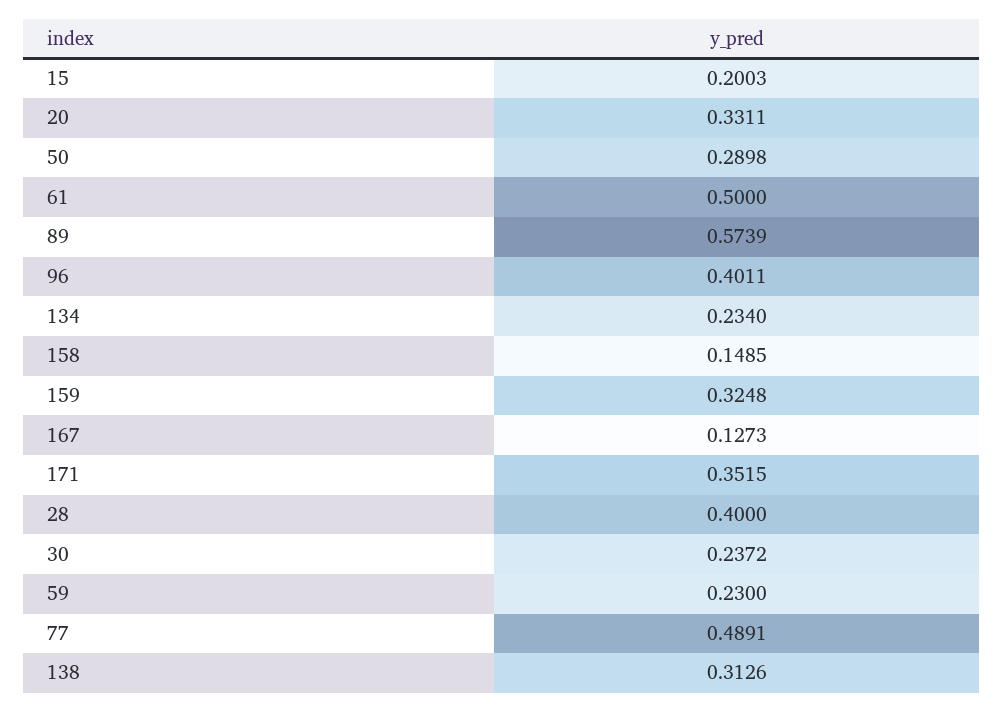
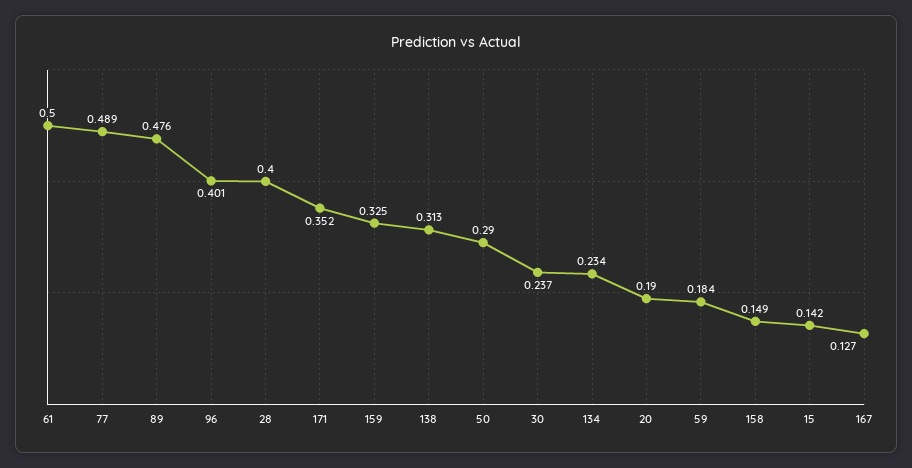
15: 0.2003 -> 0.142
20: 0.3311 -> 0.19
89: 0.5739 -> 0.476
59: 0.23 -> 0.184

